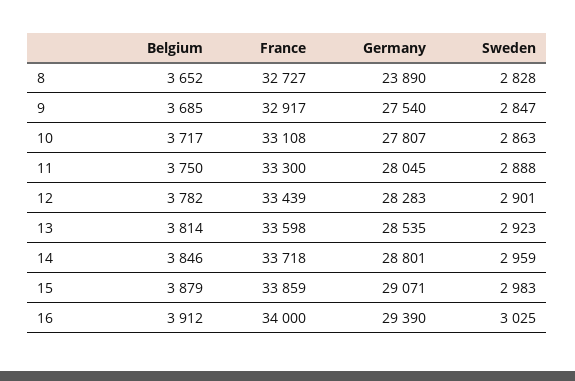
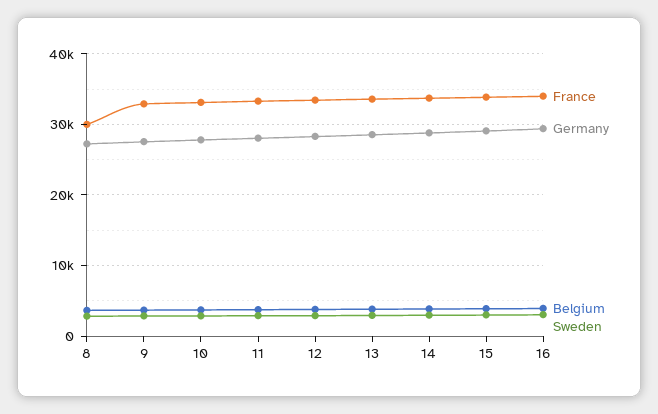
France, 8: 32727 -> 30000
Germany, 8: 23890 -> 27000

